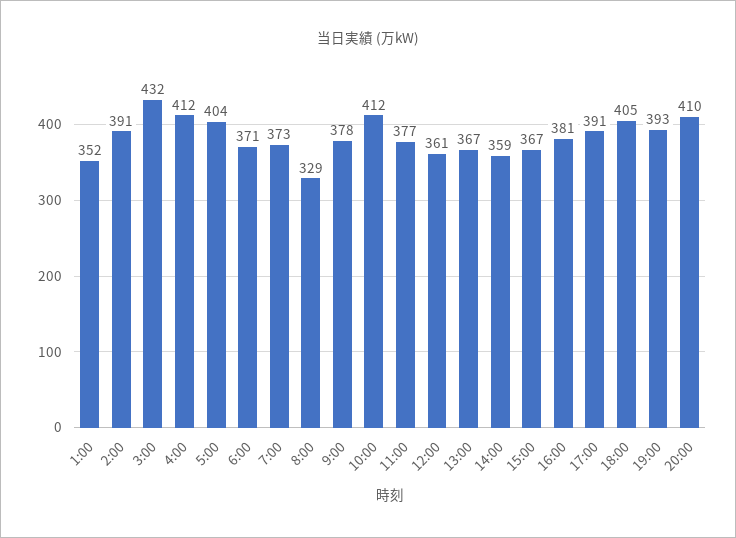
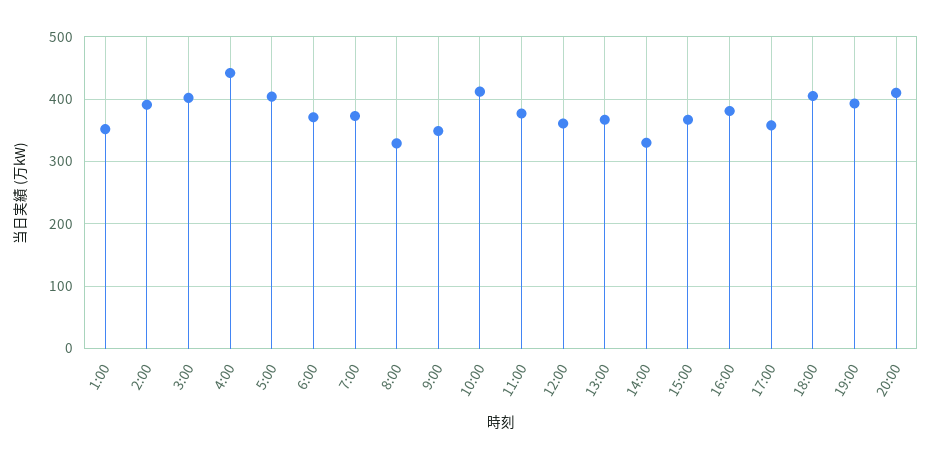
3:00: 432 -> 400
4:00: 412 -> 440
9:00: 378 -> 350
14:00: 359 -> 330
17:00: 391 -> 360

